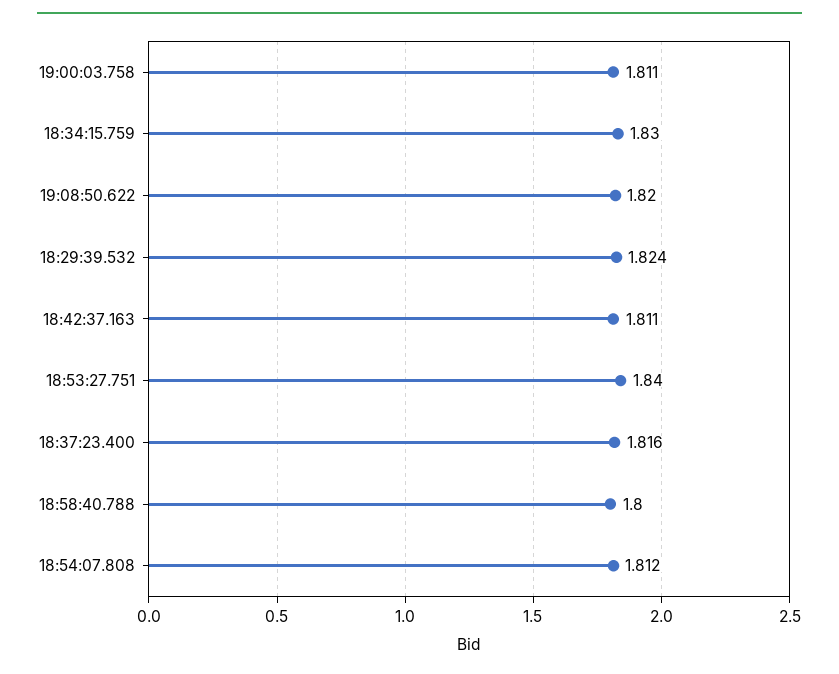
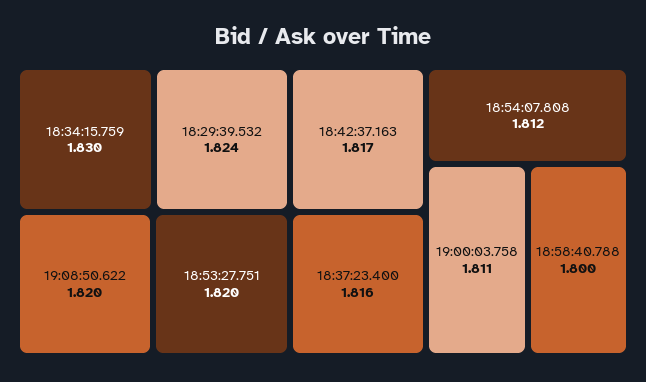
18:42:37.163: 1.811 -> 1.817
18:53:27.751: 1.84 -> 1.82

